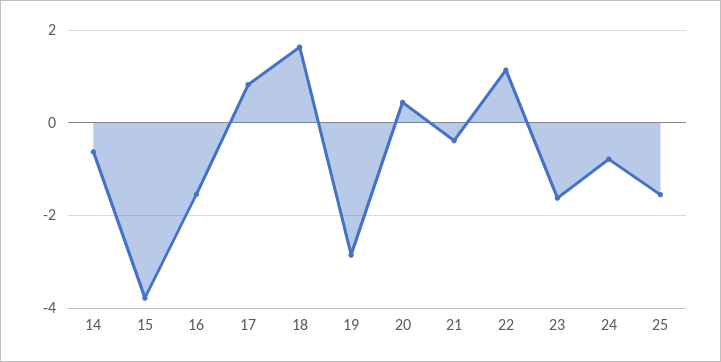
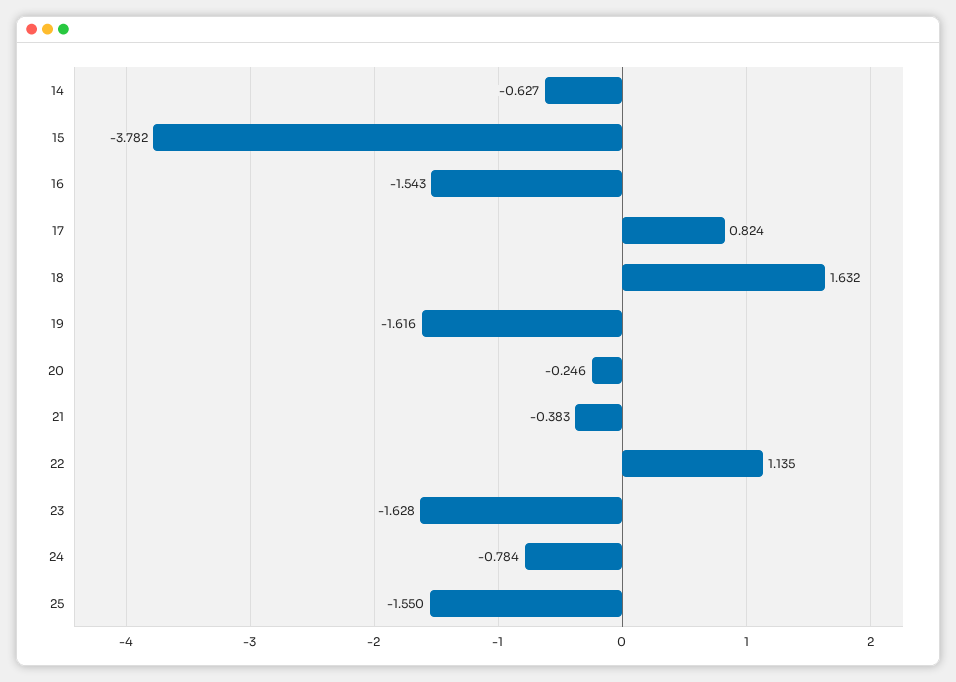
19: -2.8 -> -1.616
20: 0.4 -> -0.246

